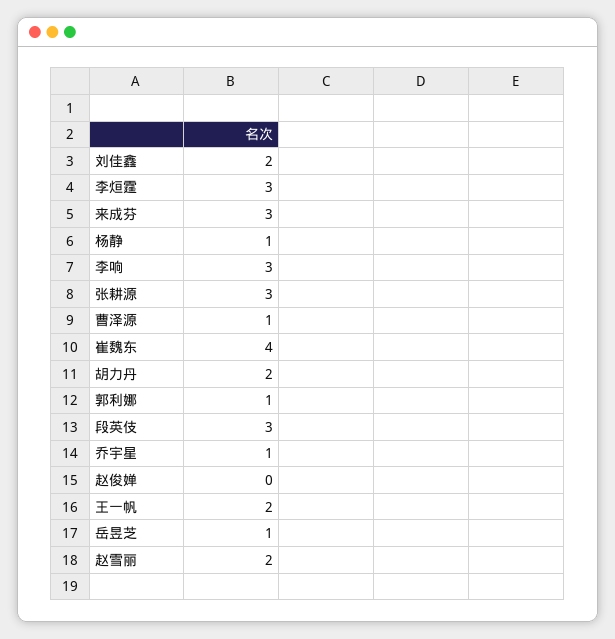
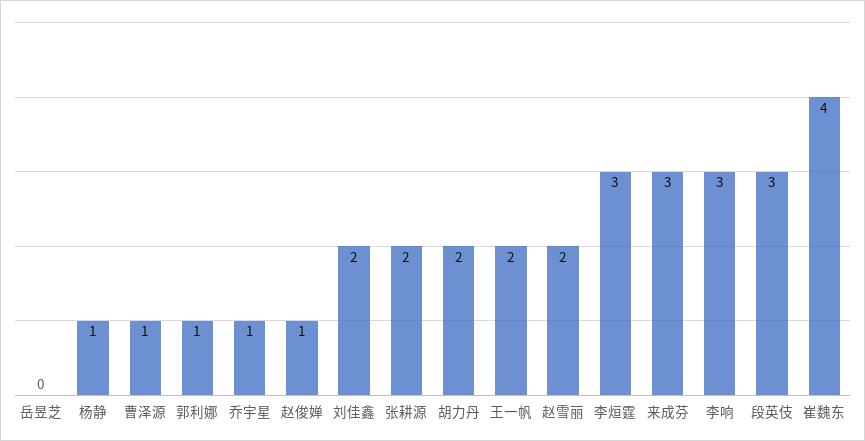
张耕源: 3 -> 2
赵俊婵: 0 -> 1
岳昱芝: 1 -> 0

